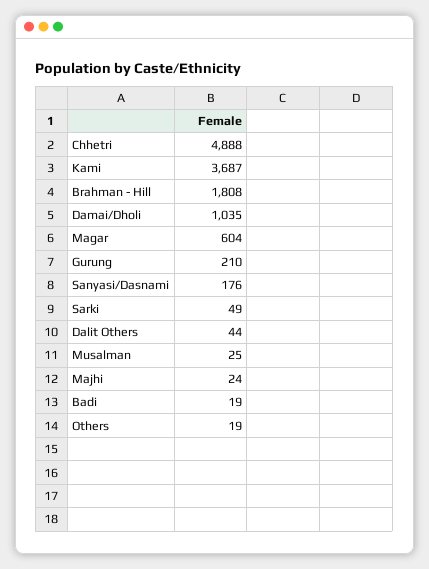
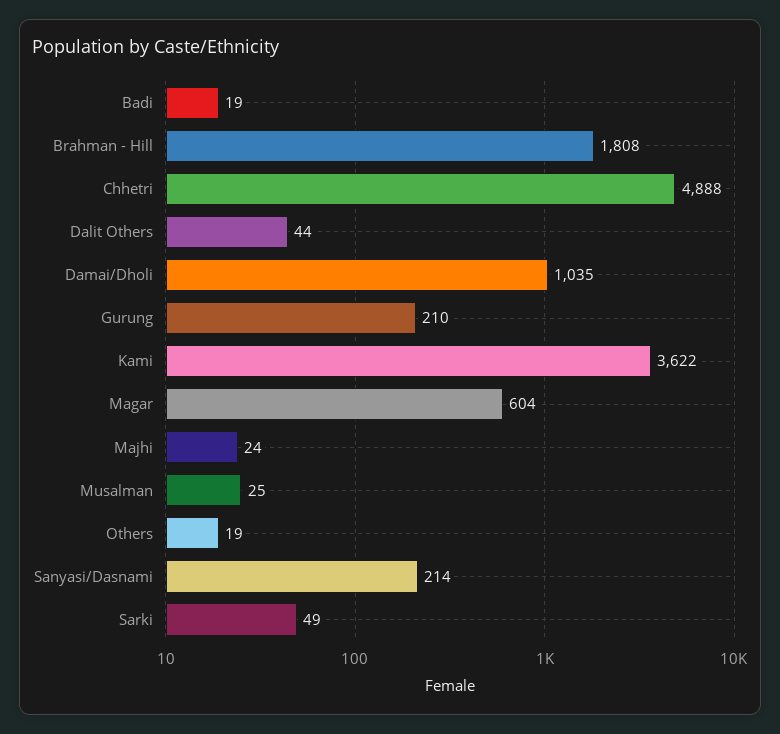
Kami: 3687 -> 3622
Sanyasi/Dasnami: 176 -> 214

